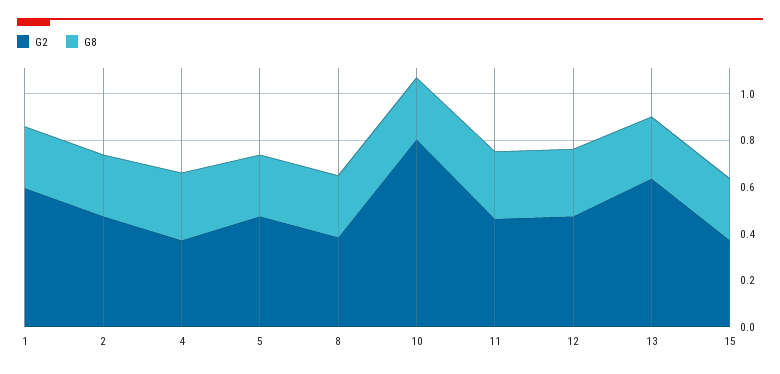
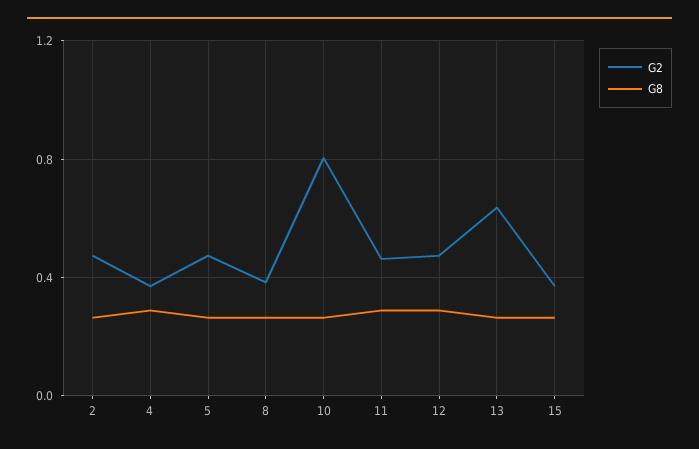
G2, 1: 0.6 -> none
G8, 1: 0.25 -> none

